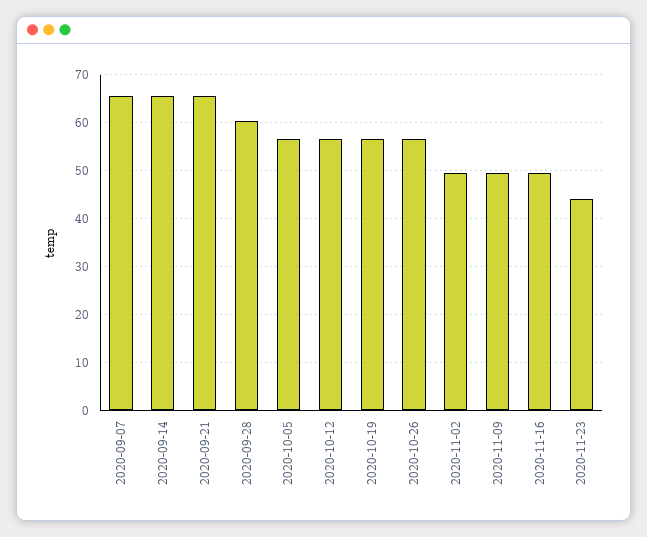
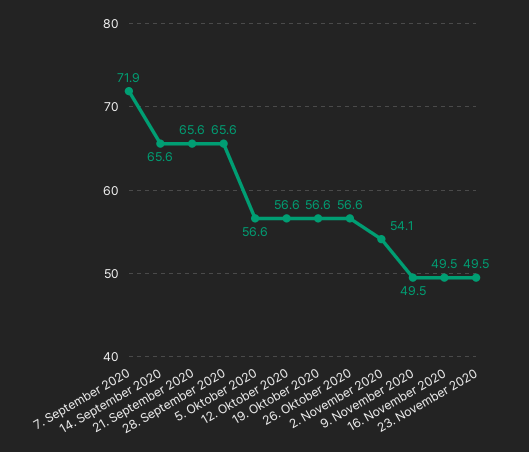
2020-09-07: 66 -> 71.9
2020-09-28: 60 -> 65.6
2020-11-02: 50 -> 54.1
2020-11-23: 44 -> 49.5

